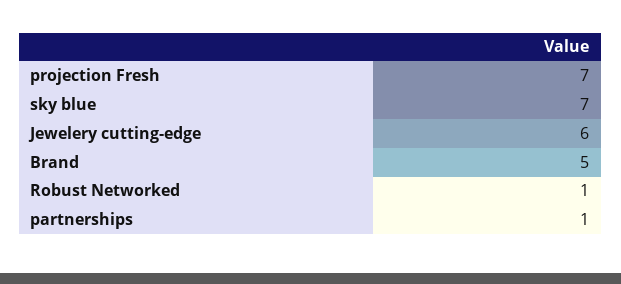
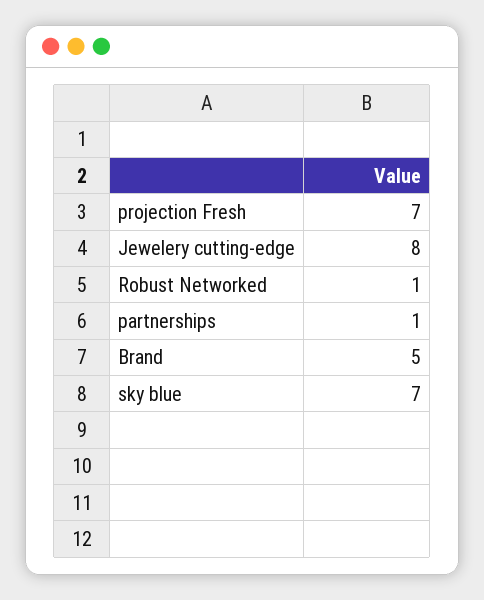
Jewelery cutting-edge: 6 -> 8

